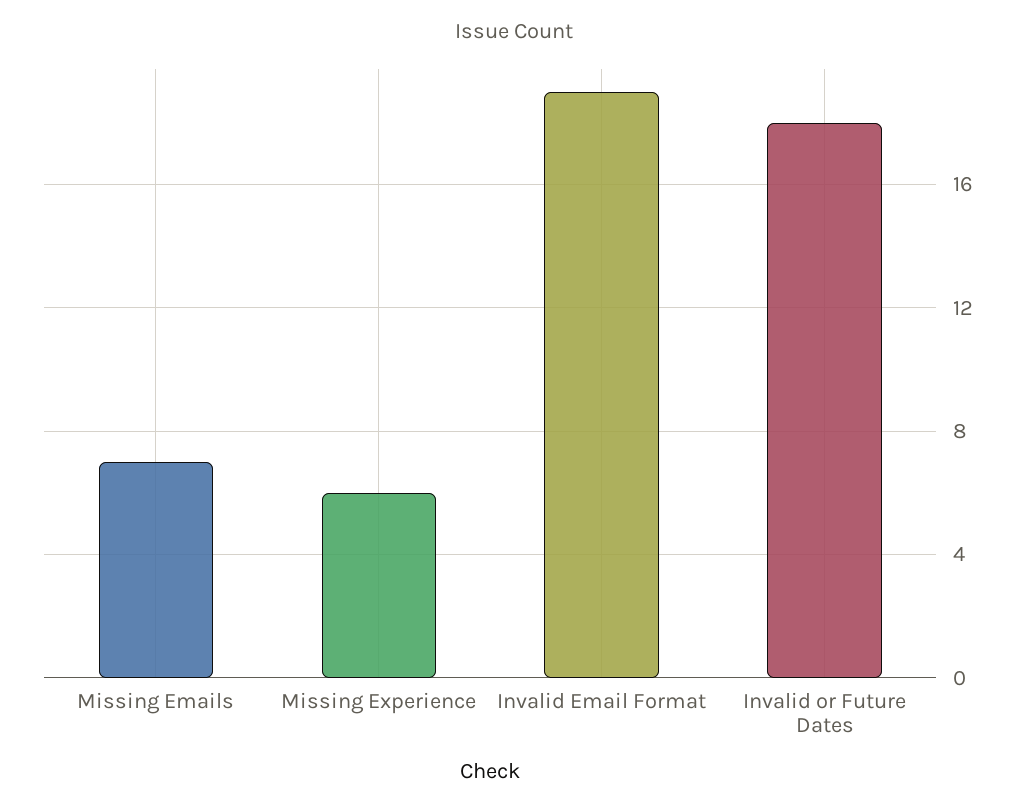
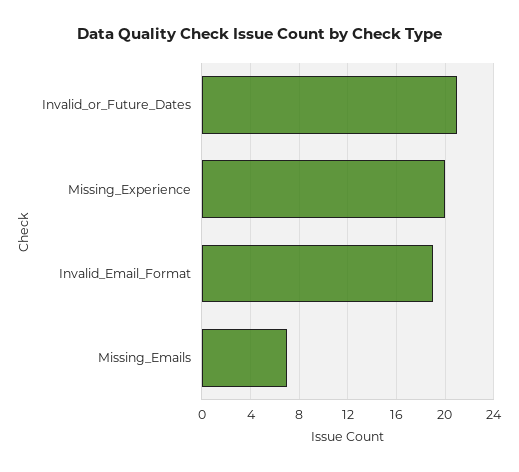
Missing Experience: 6 -> 20
Invalid or Future Dates: 18 -> 21

